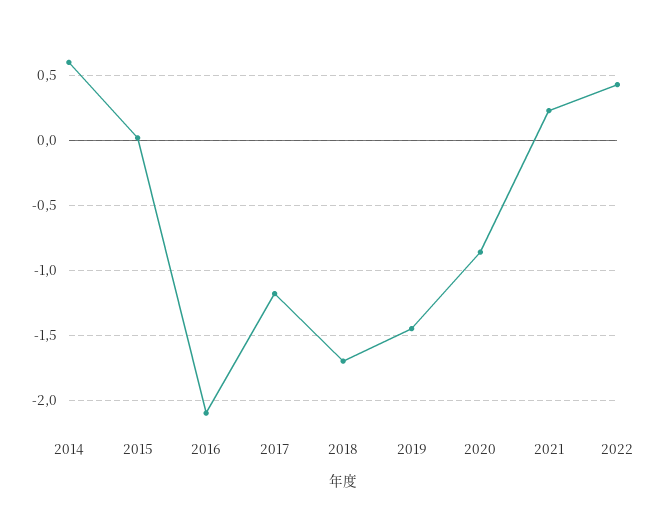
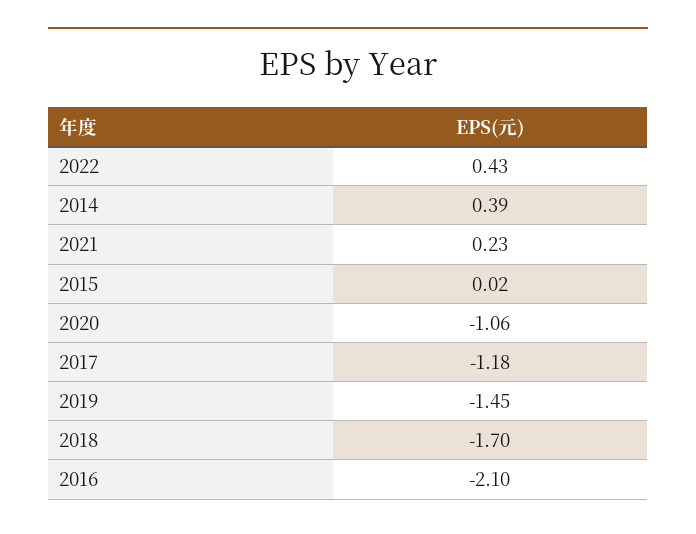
2014: 0.6 -> 0.39
2020: -0.85 -> -1.06

